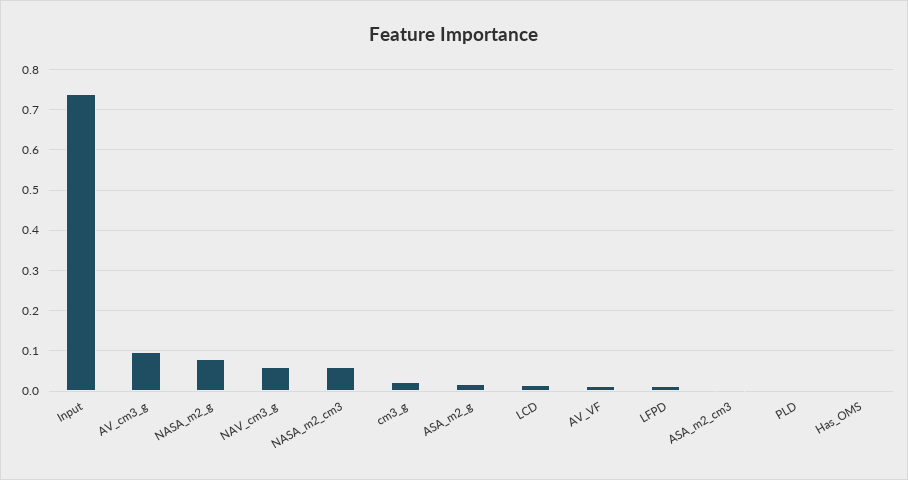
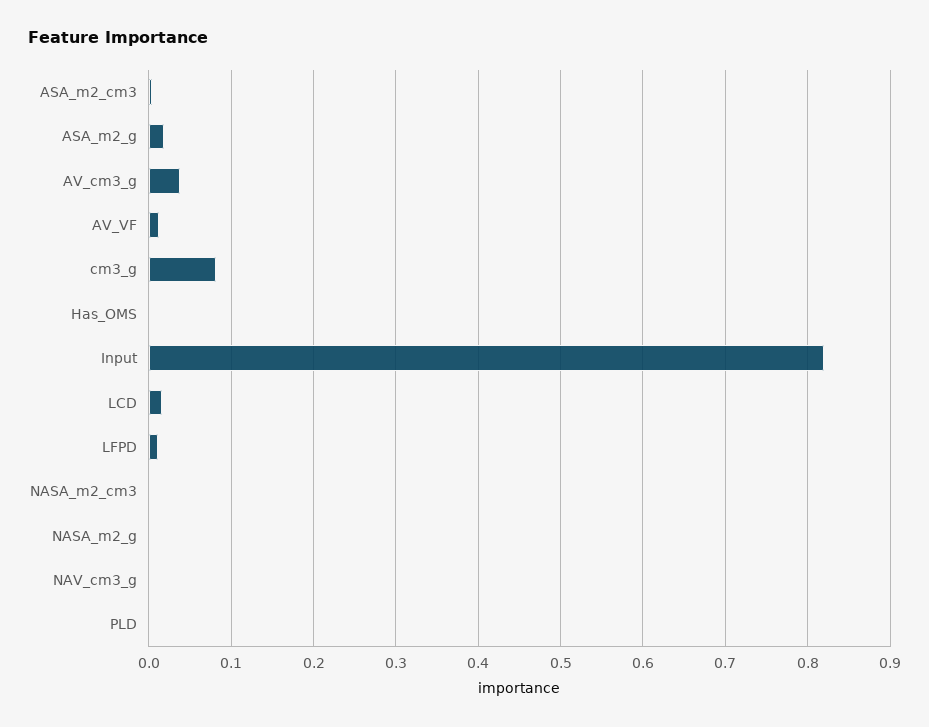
Input: 0.74 -> 0.82
AV_cm3_g: 0.1 -> 0.04
NASA_m2_g: 0.08 -> 0
NAV_cm3_g: 0.06 -> 0
NASA_m2_cm3: 0.06 -> 0
cm3_g: 0.02 -> 0.08

